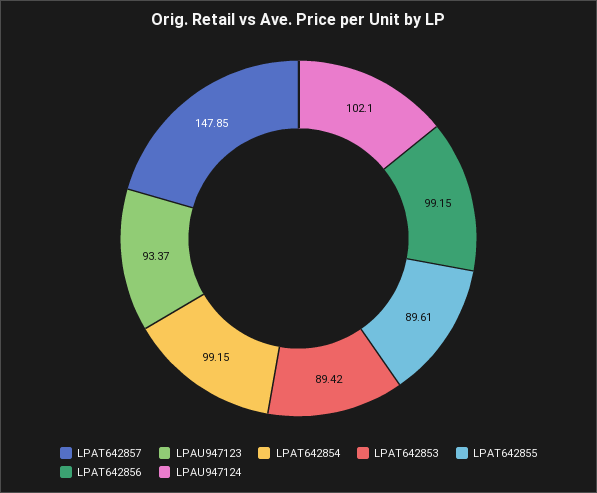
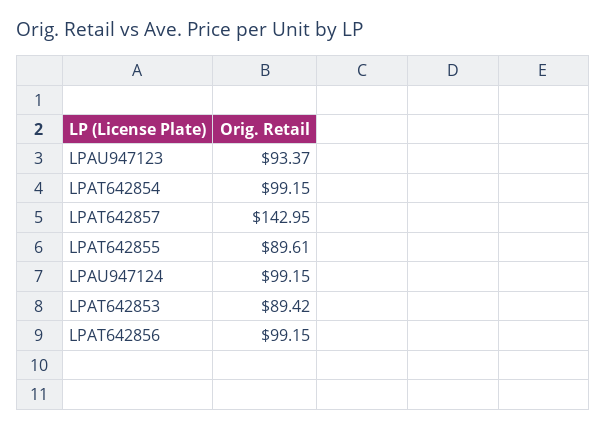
LPAT642857: 147.85 -> 142.95
LPAU947124: 102.1 -> 99.15

